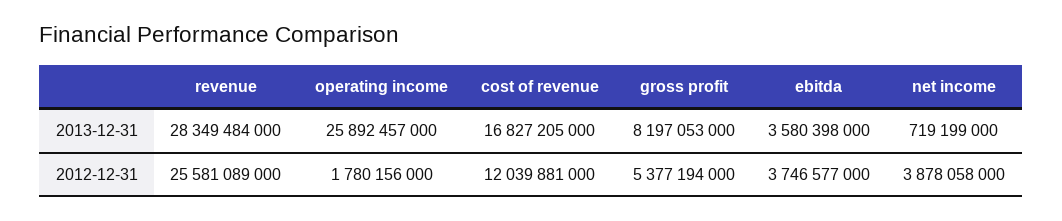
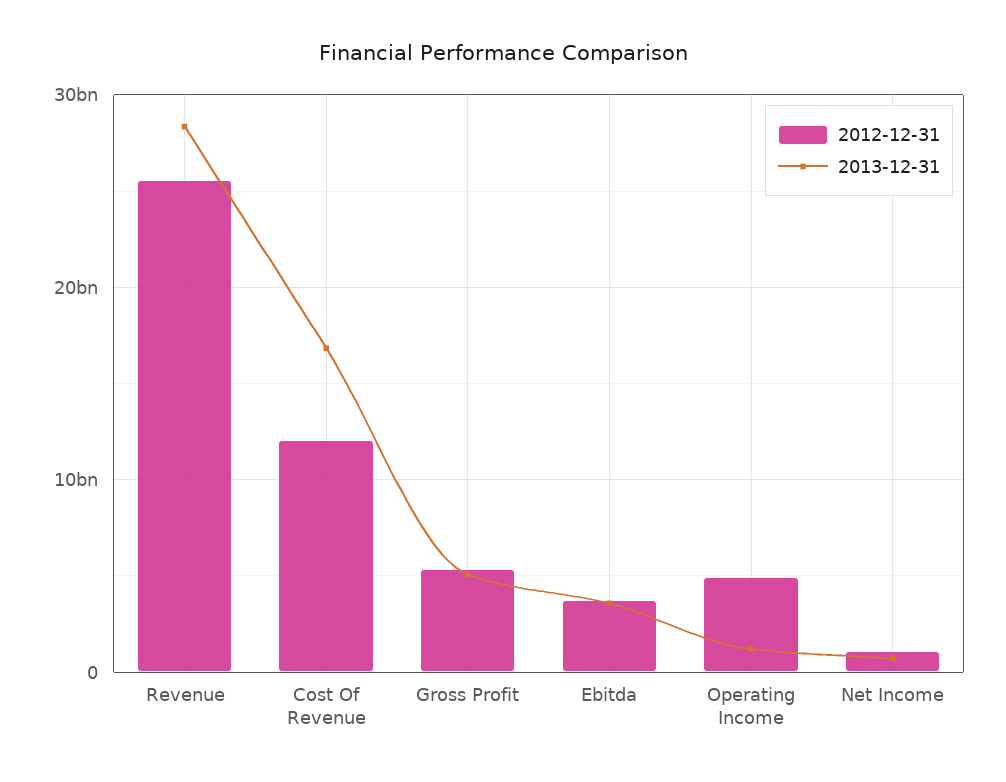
2013-12-31, operating income: 25892457000 -> 1000000000
2013-12-31, gross profit: 8197053000 -> 5000000000
2012-12-31, operating income: 1780156000 -> 5000000000
2012-12-31, net income: 3878058000 -> 1000000000

